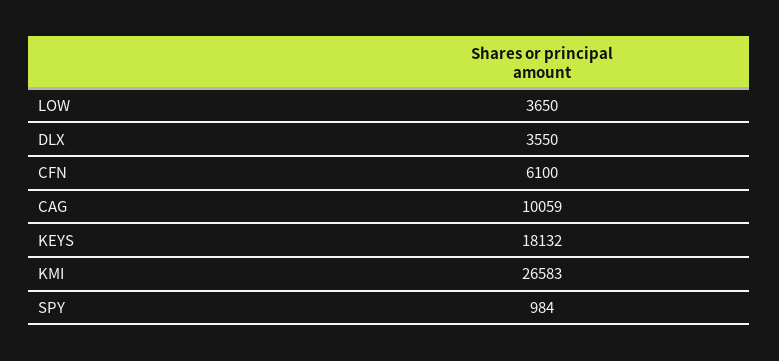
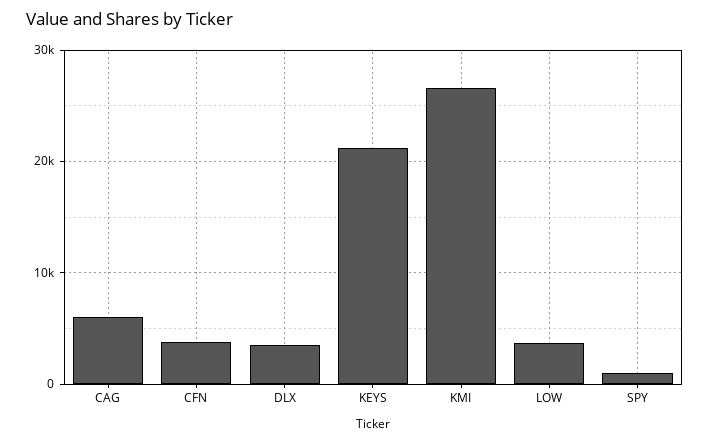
CFN: 6100 -> 4000
CAG: 10059 -> 6000
KEYS: 18132 -> 21000

